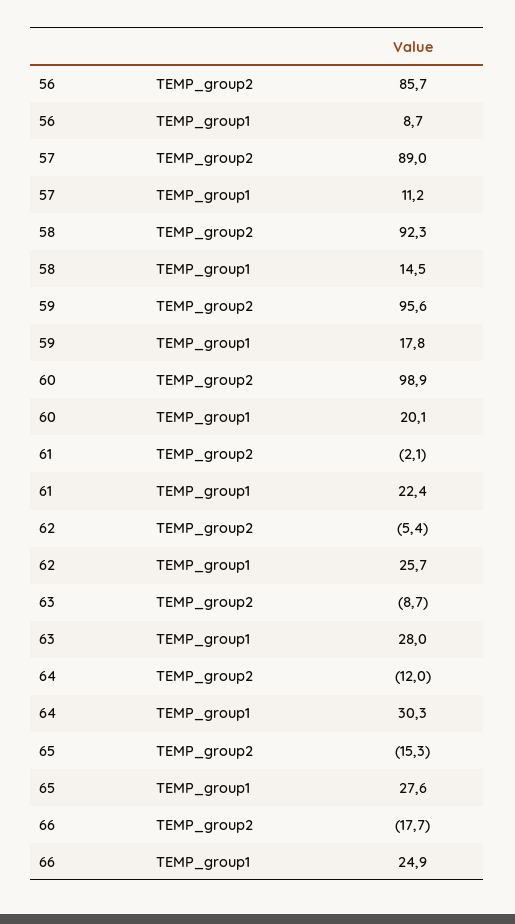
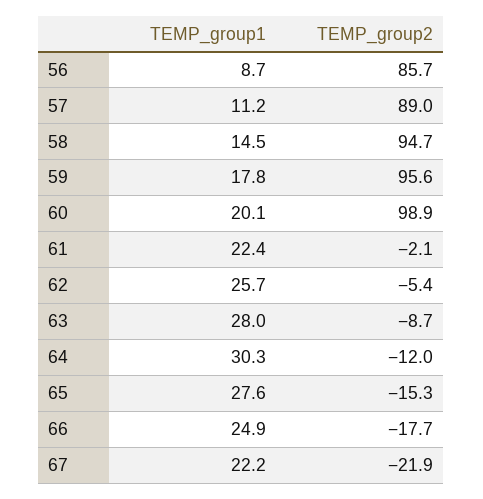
58, TEMP_group2: 92.3 -> 94.7
67, TEMP_group1: none -> 22.2
67, TEMP_group2: none -> -21.9

